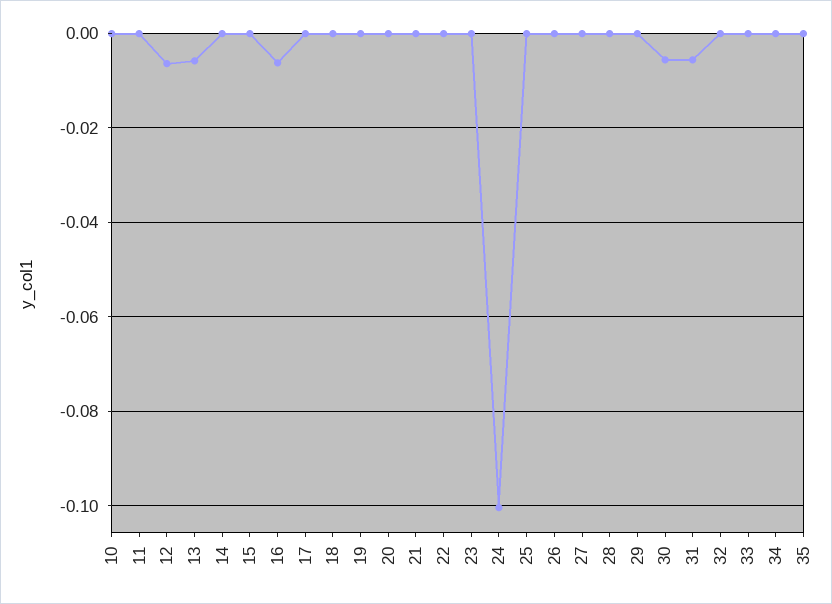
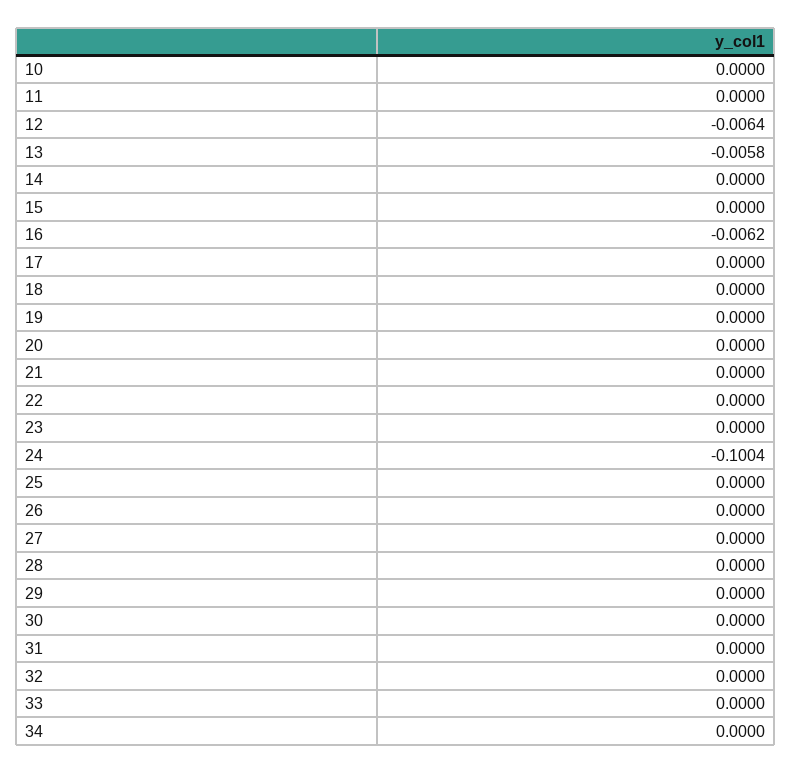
30: -0.006 -> 0
31: -0.006 -> 0
35: 0 -> none

